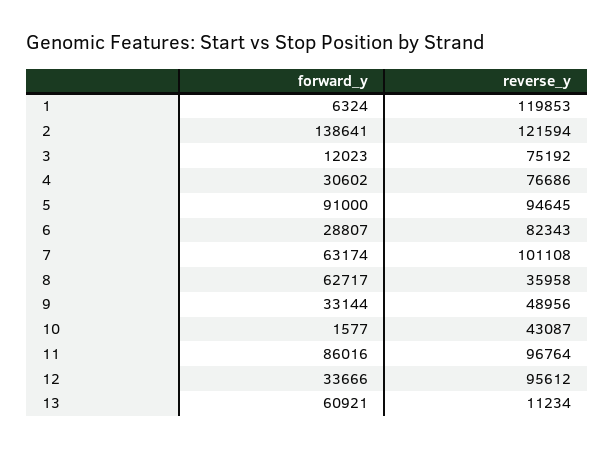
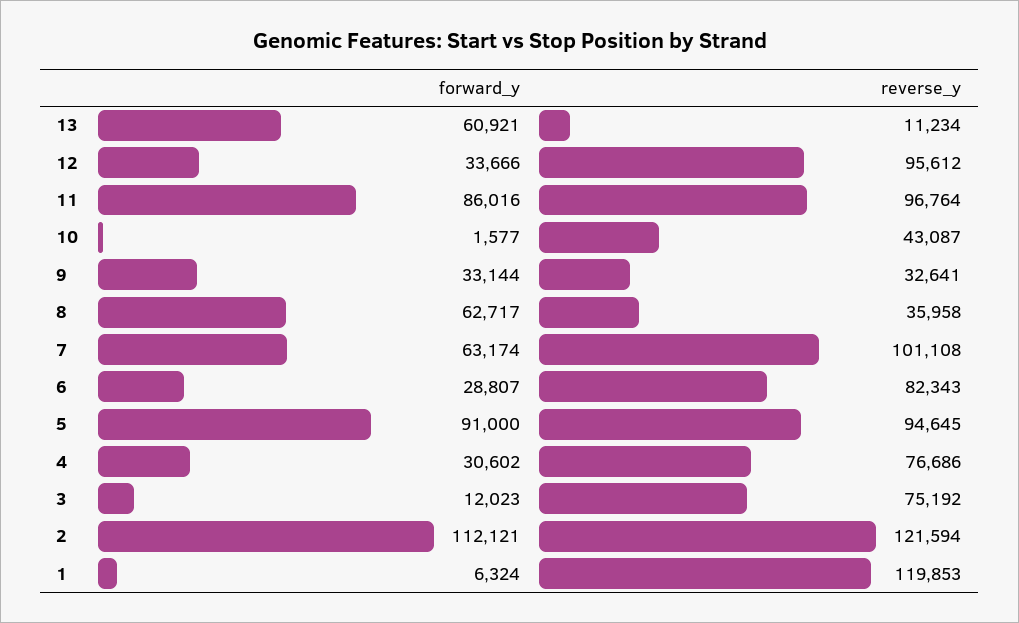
forward_y, 2: 138641 -> 112121
reverse_y, 9: 48956 -> 32641

